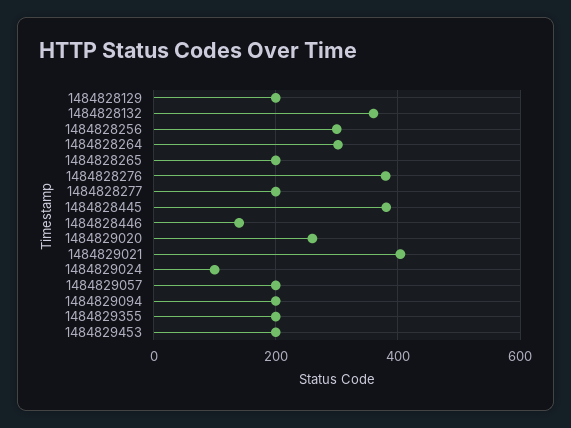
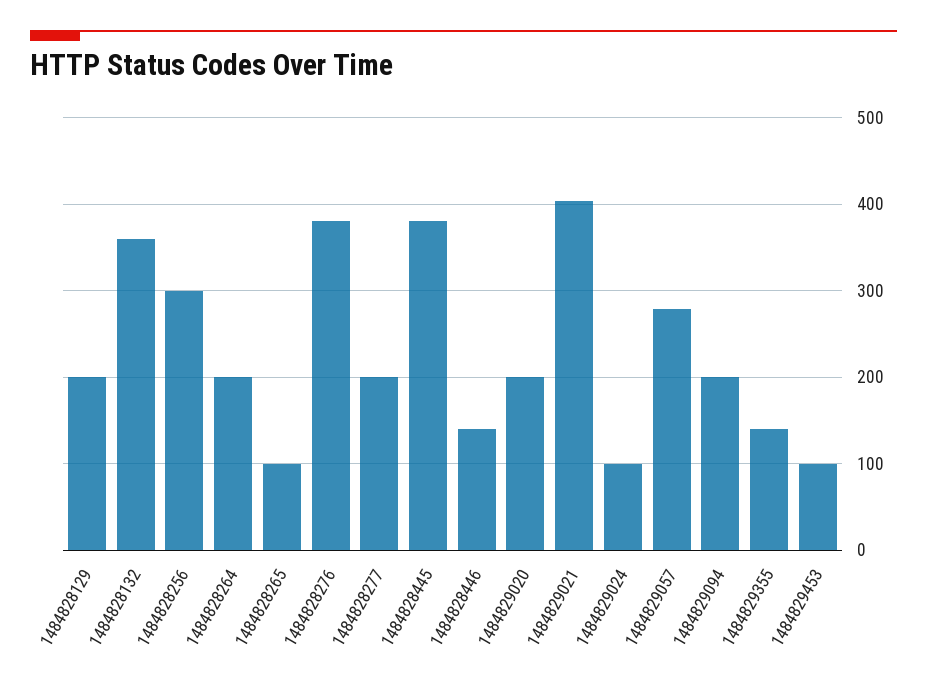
1484828264: 300 -> 200
1484828265: 200 -> 100
1484829020: 260 -> 200
1484829057: 200 -> 280
1484829355: 200 -> 140
1484829453: 200 -> 100

